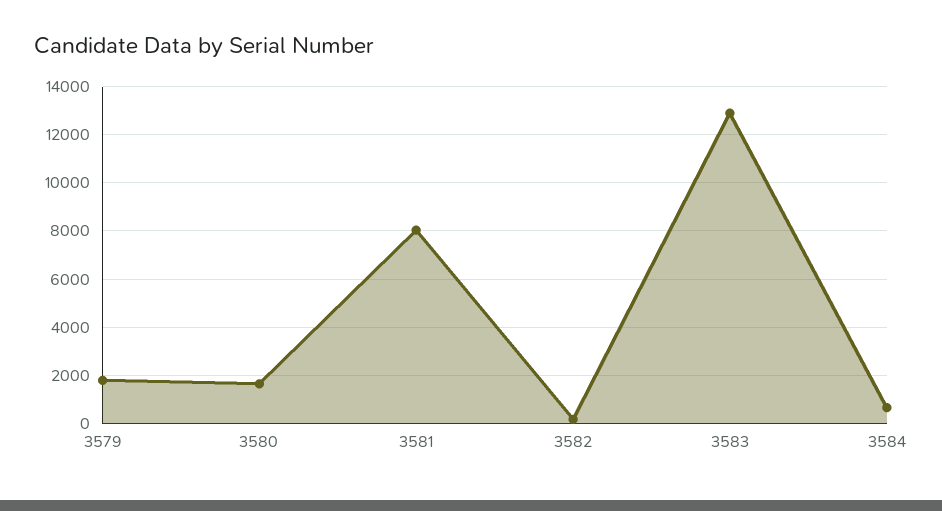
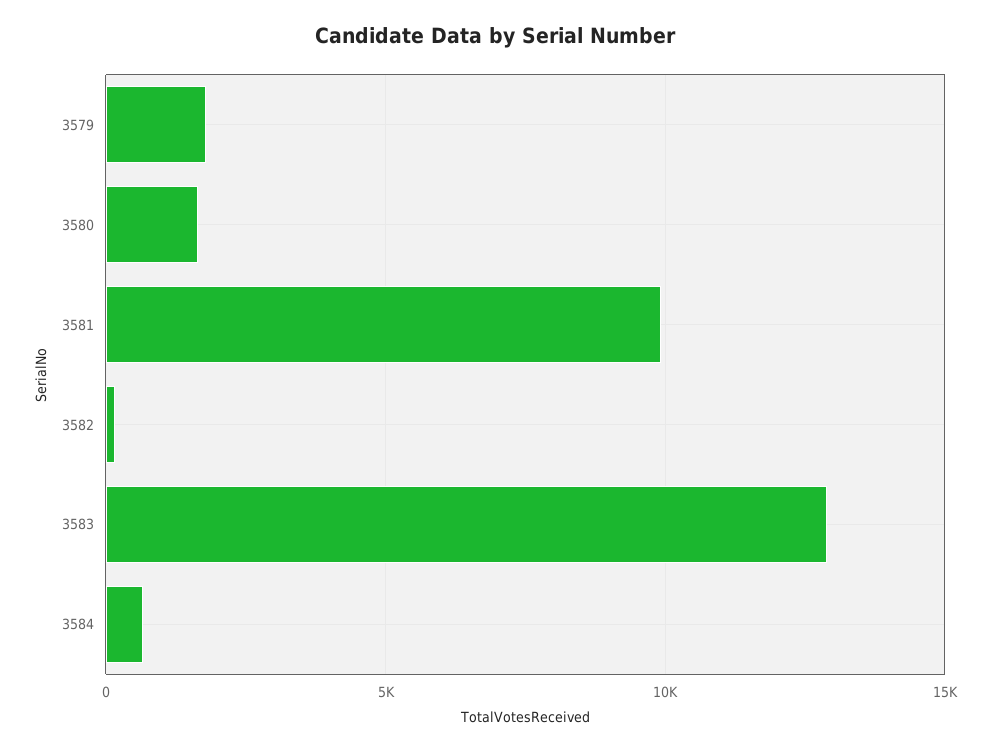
3581: 8000 -> 10000

